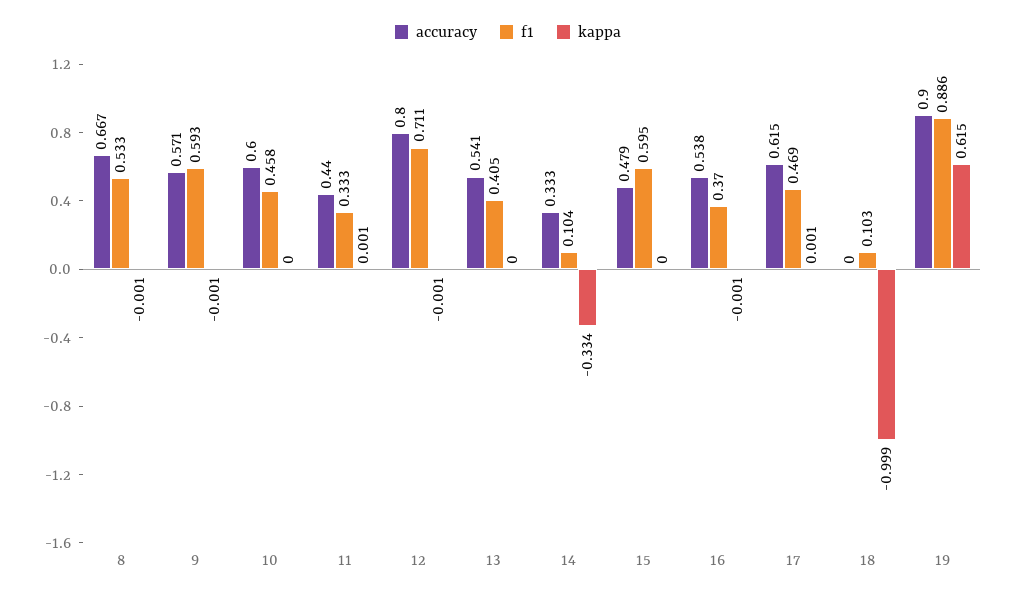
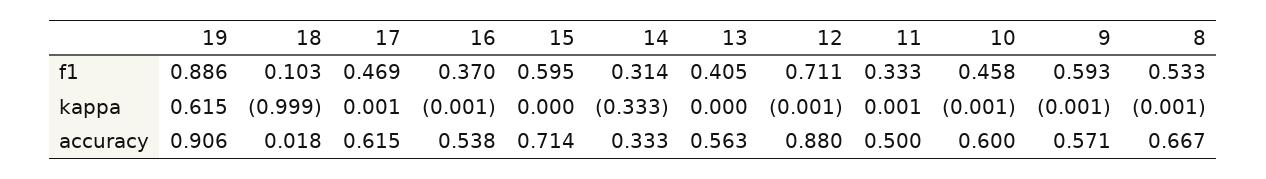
kappa, 10: 0 -> -0.001
accuracy, 11: 0.44 -> 0.5
accuracy, 12: 0.8 -> 0.88
accuracy, 13: 0.541 -> 0.563
f1, 14: 0.104 -> 0.314
kappa, 14: -0.334 -> -0.333
accuracy, 15: 0.479 -> 0.714
accuracy, 18: 0 -> 0.018
accuracy, 19: 0.9 -> 0.906

